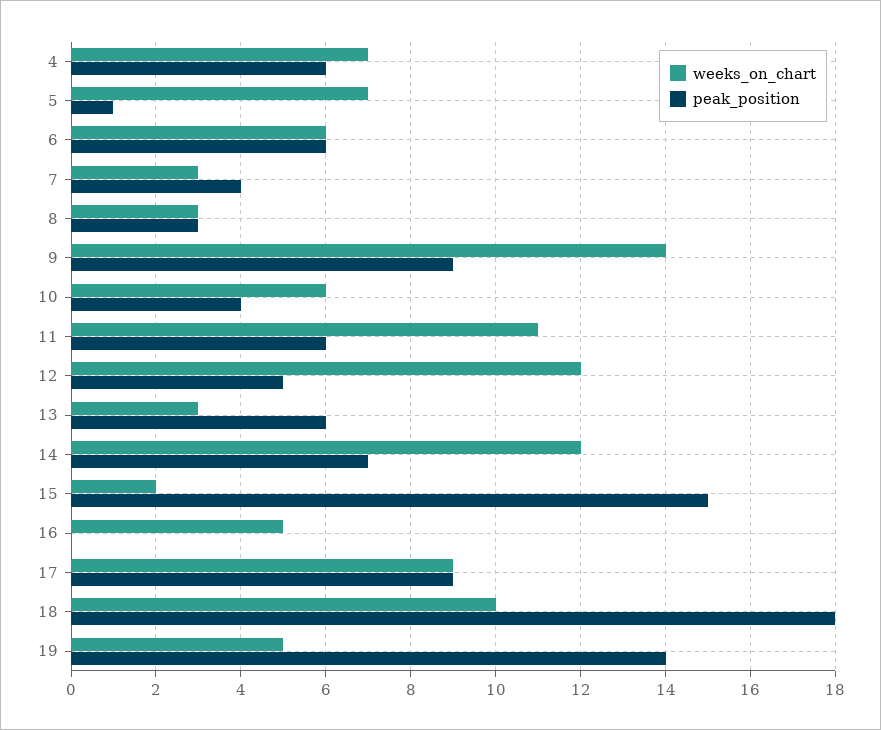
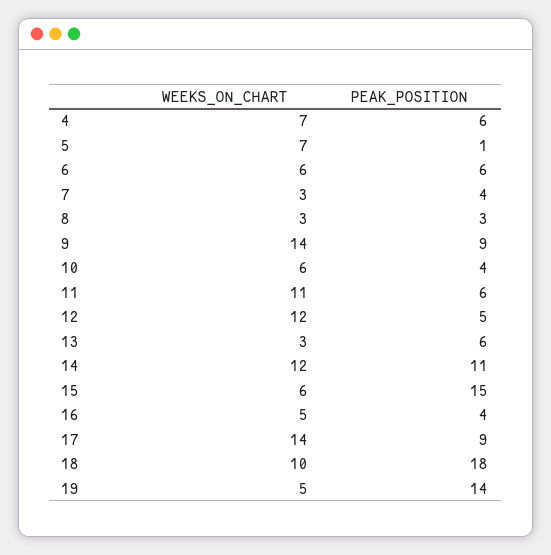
peak_position, 14: 7 -> 11
weeks_on_chart, 15: 2 -> 6
peak_position, 16: 0 -> 4
weeks_on_chart, 17: 9 -> 14

